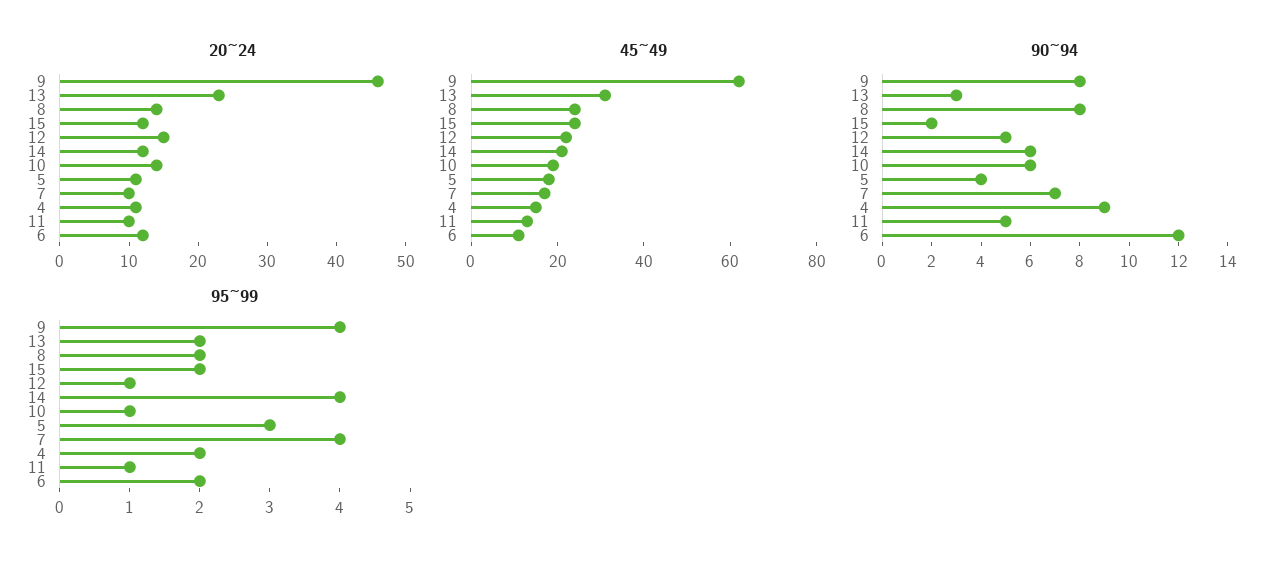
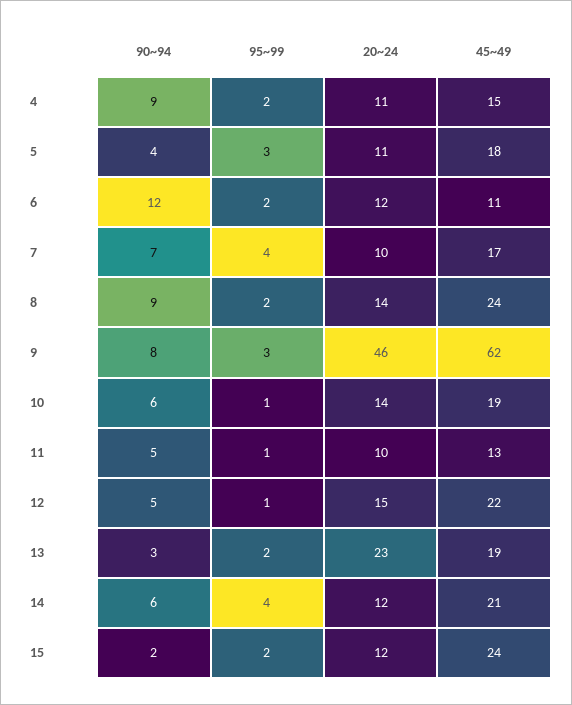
45~49, 13: 30 -> 19
90~94, 8: 8 -> 9
95~99, 9: 4 -> 3

